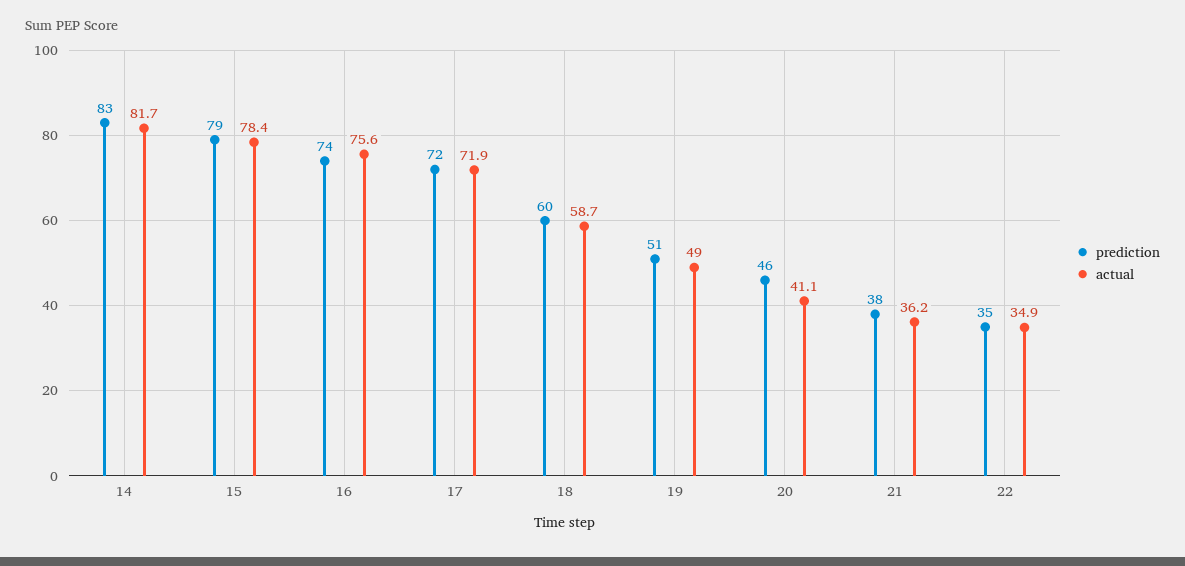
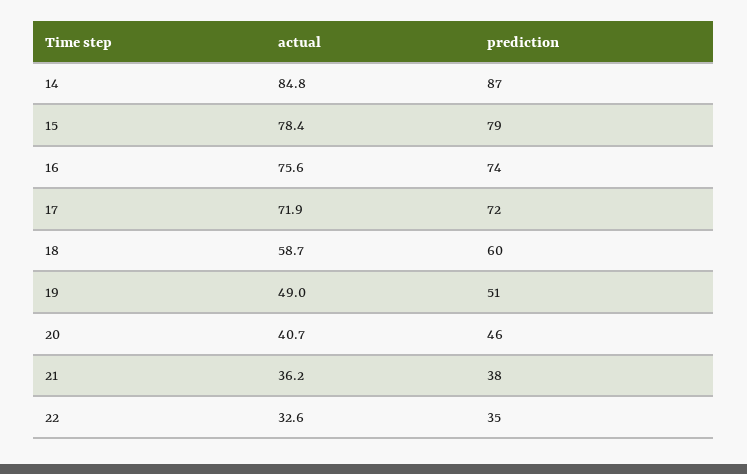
prediction, 14: 83 -> 87
actual, 14: 81.7 -> 84.8
actual, 20: 41.1 -> 40.7
actual, 22: 34.9 -> 32.6

